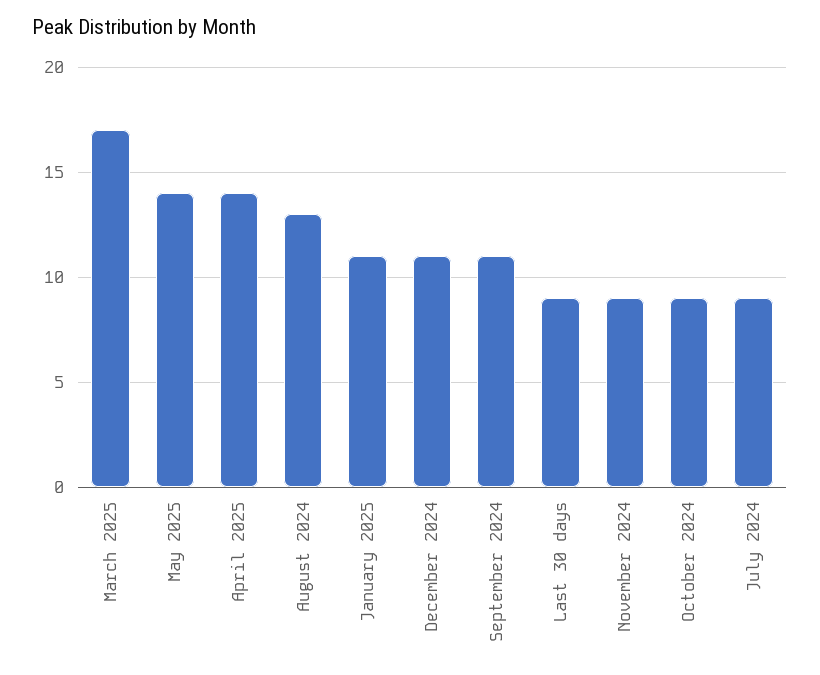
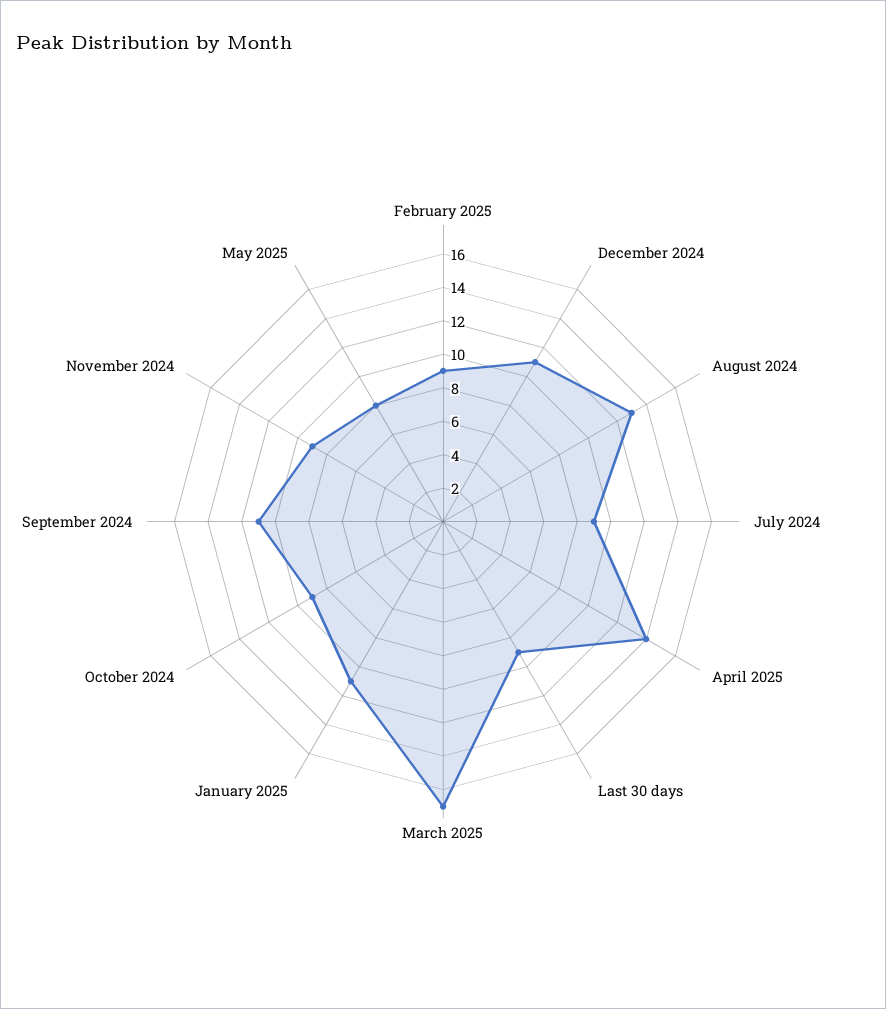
May 2025: 14 -> 8
February 2025: none -> 9

